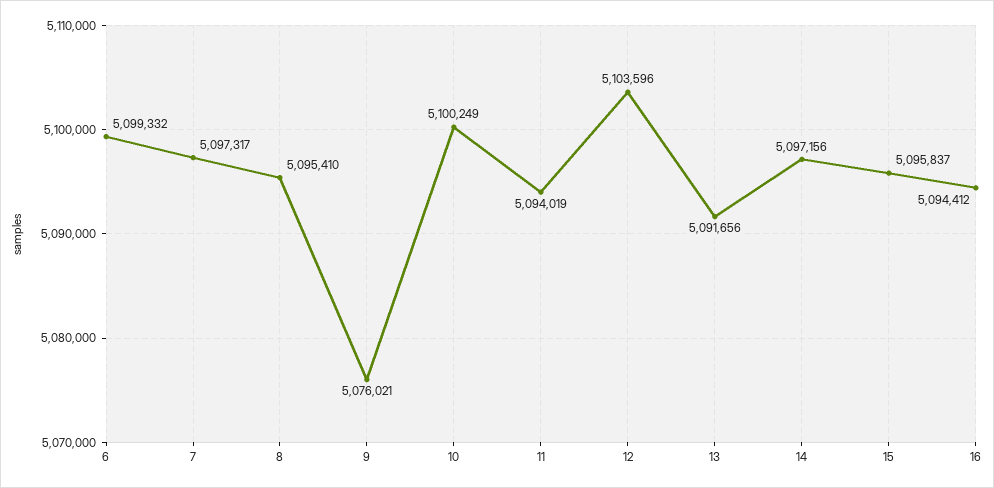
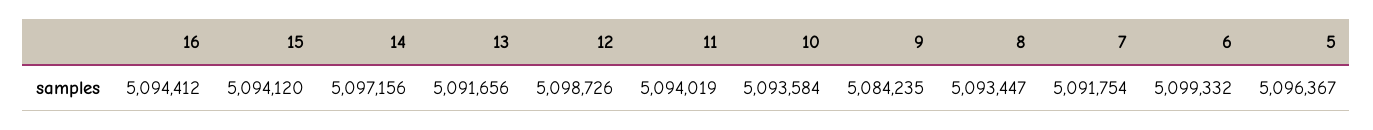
7: 5097317 -> 5091754
8: 5095410 -> 5093447
9: 5076021 -> 5084235
10: 5100249 -> 5093584
12: 5103596 -> 5098726
15: 5095837 -> 5094120
5: none -> 5096367

